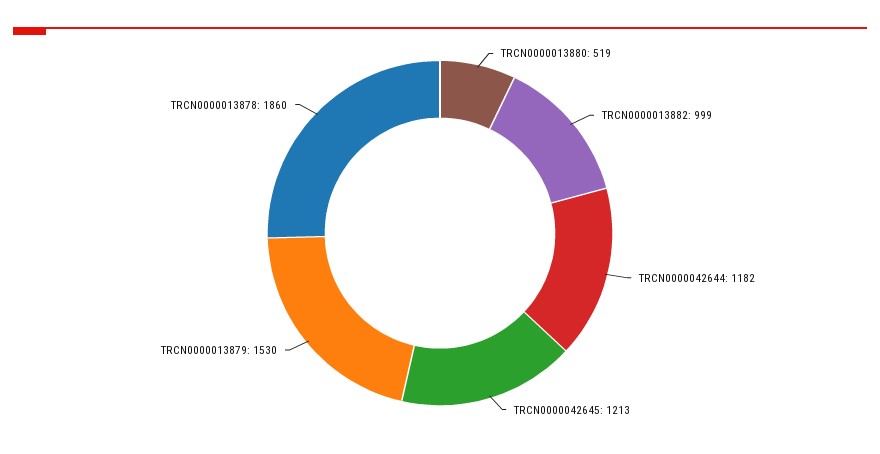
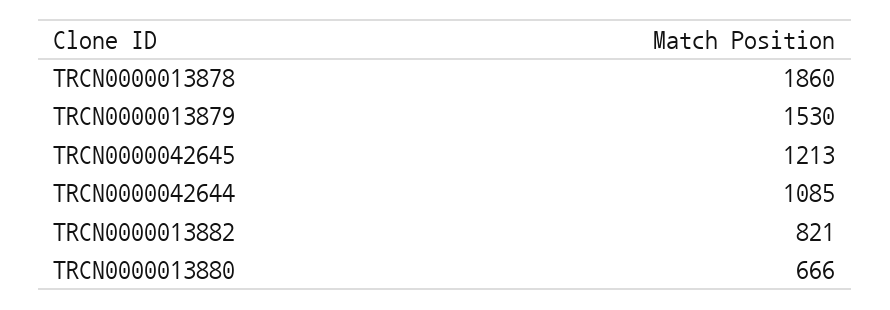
TRCN0000013880: 519 -> 666
TRCN0000013882: 999 -> 821
TRCN0000042644: 1182 -> 1085

